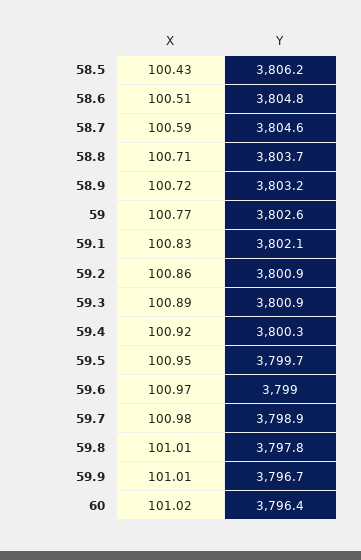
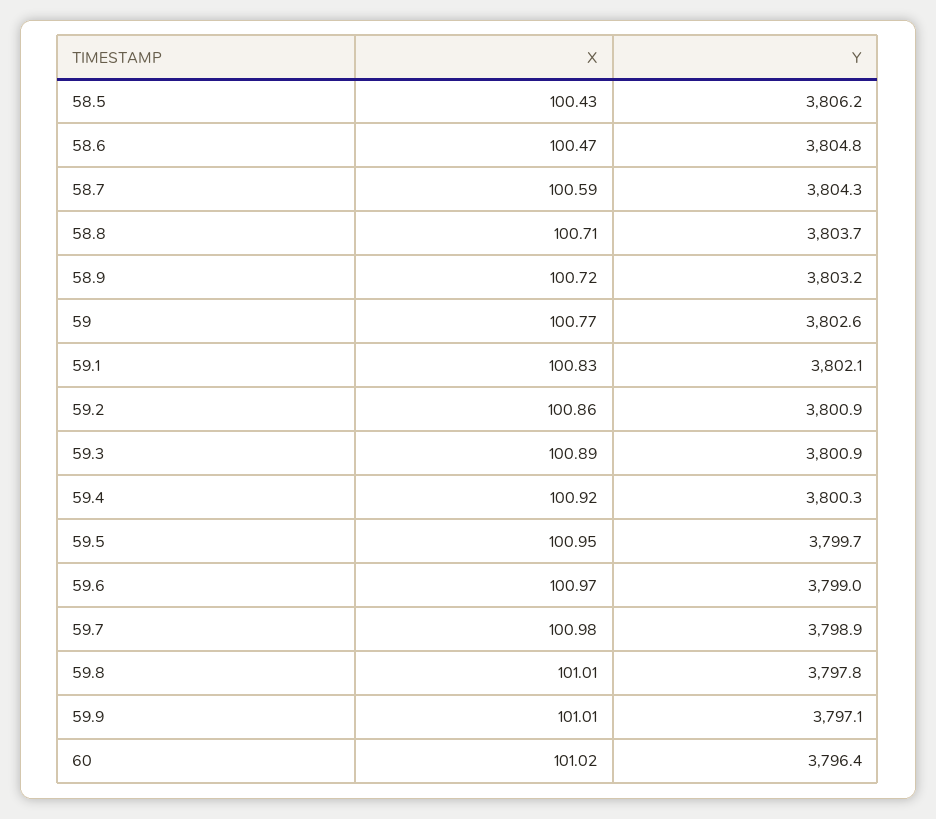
X, 58.6: 100.51 -> 100.47
Y, 58.7: 3804.6 -> 3804.3
Y, 59.9: 3796.7 -> 3797.1

